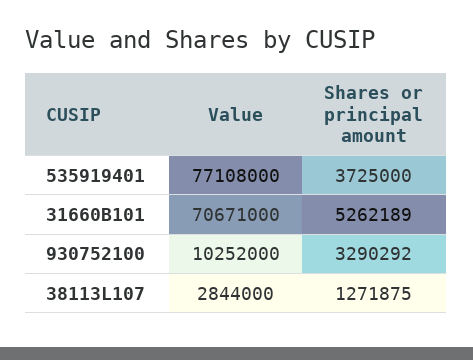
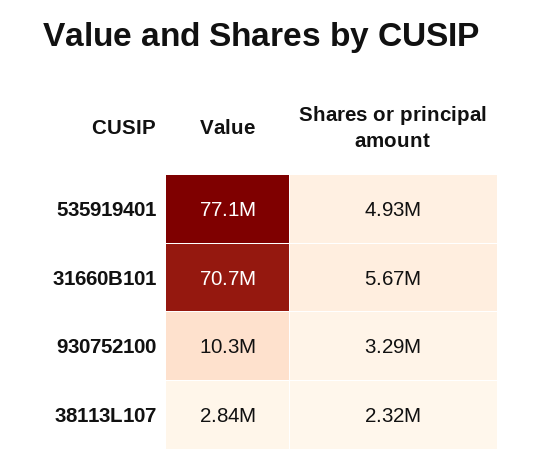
Shares or principal amount, 535919401: 3725000 -> 4930000
Shares or principal amount, 31660B101: 5262189 -> 5670000
Shares or principal amount, 38113L107: 1271875 -> 2320000

